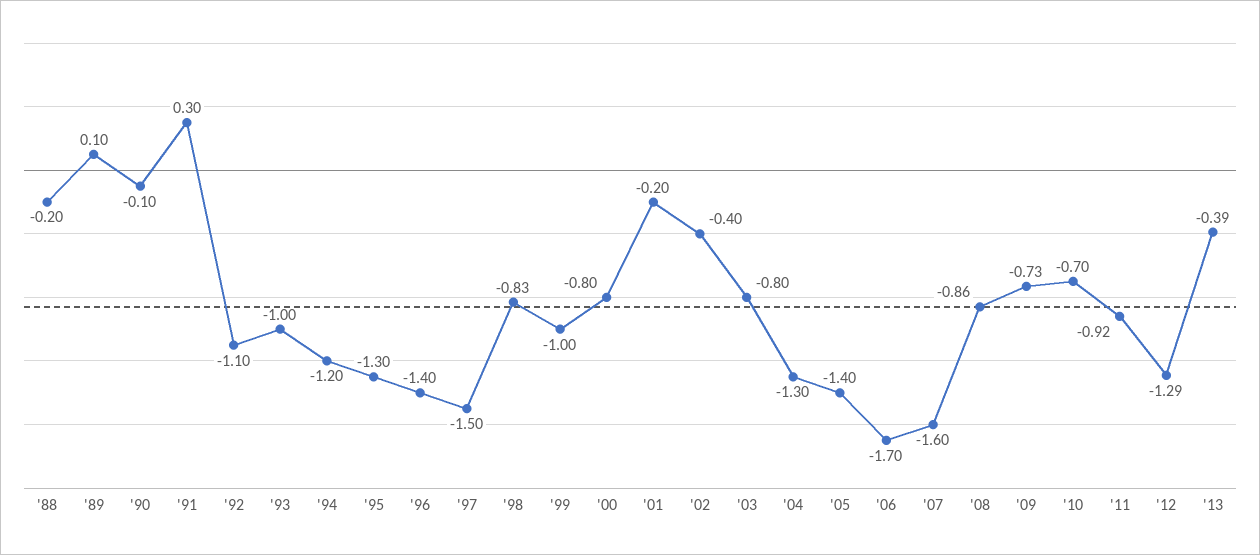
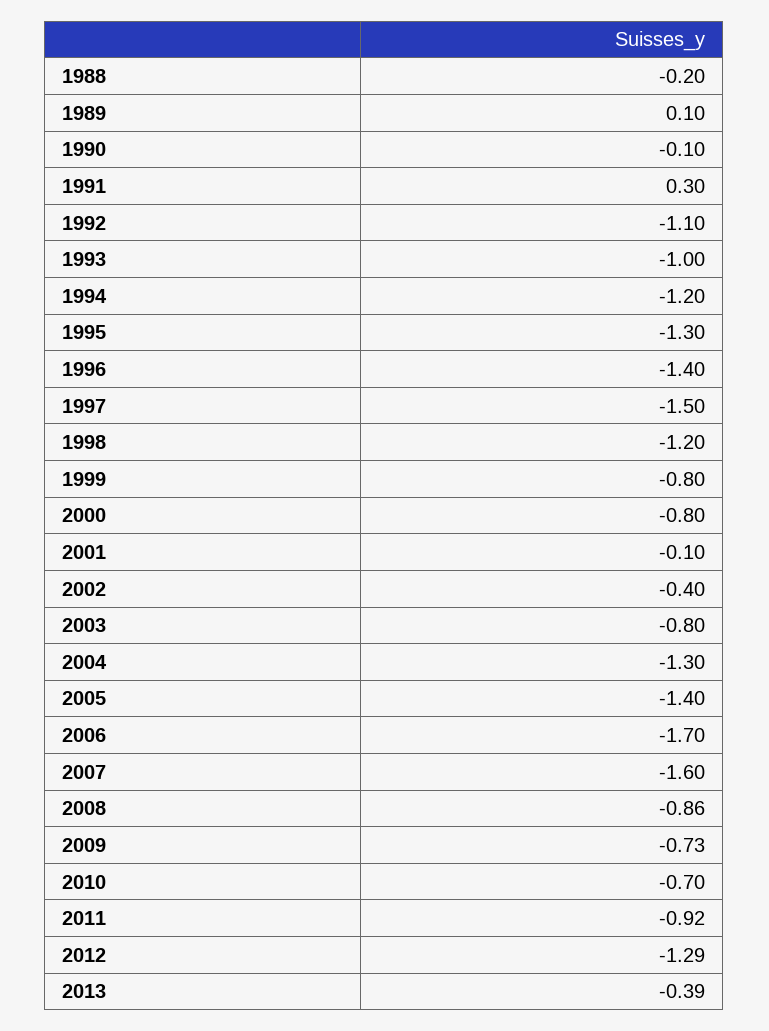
'98: -0.83 -> -1.2
'99: -1 -> -0.8
'01: -0.2 -> -0.1

